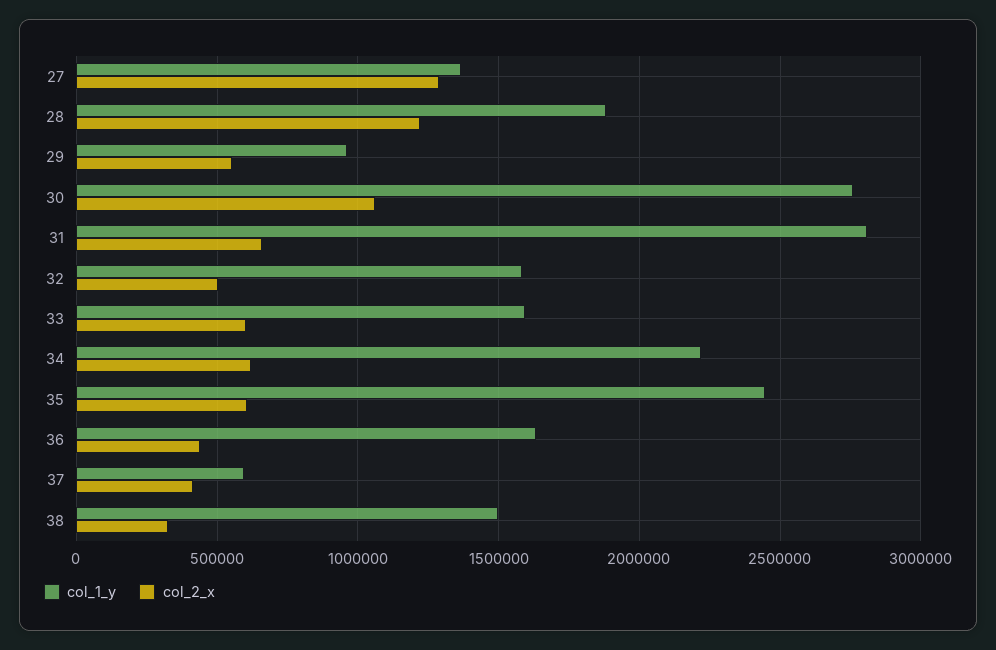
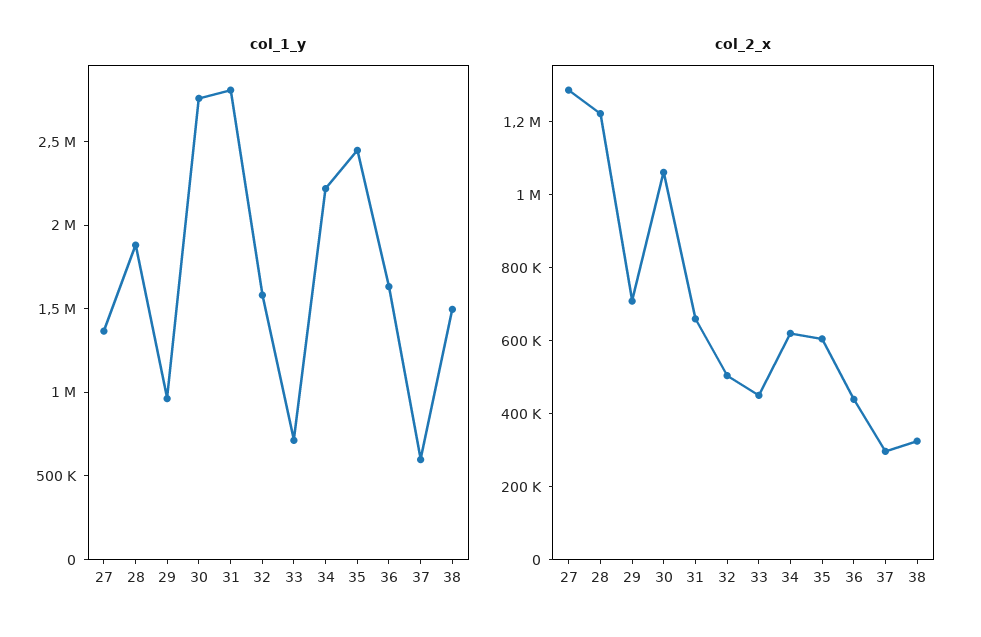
col_2_x, 29: 550000 -> 700000
col_1_y, 33: 1600000 -> 700000
col_2_x, 33: 600000 -> 450000
col_2_x, 37: 400000 -> 300000

